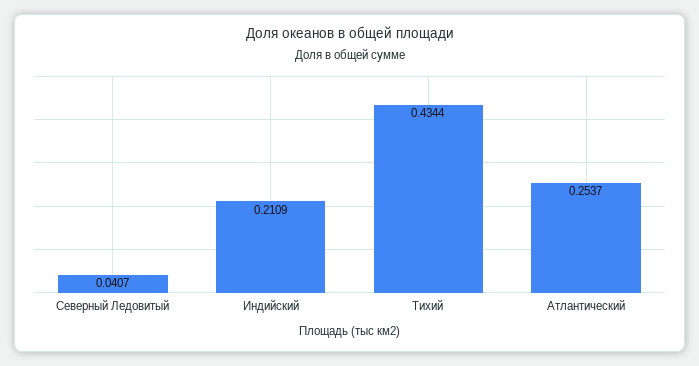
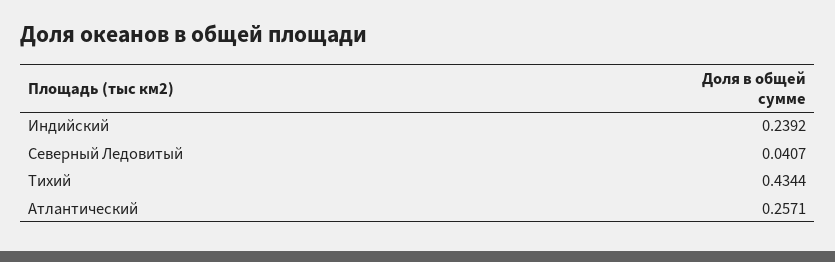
Индийский: 0.2109 -> 0.2392
Атлантический: 0.2537 -> 0.2571

